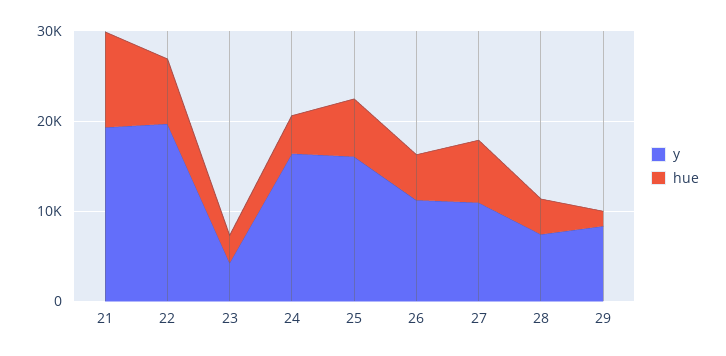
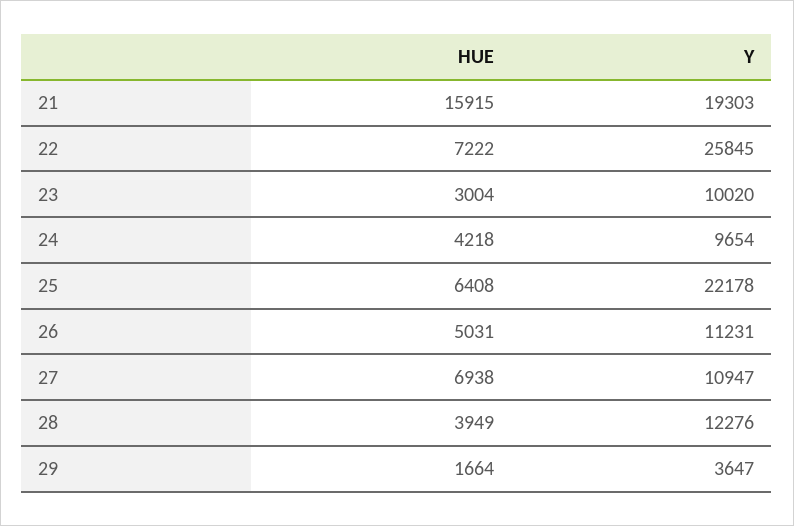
hue, 21: 10000 -> 15915
y, 22: 20000 -> 25845
y, 23: 4000 -> 10020
y, 24: 16000 -> 9654
y, 25: 16000 -> 22178
y, 28: 8000 -> 12276
y, 29: 8000 -> 3647

